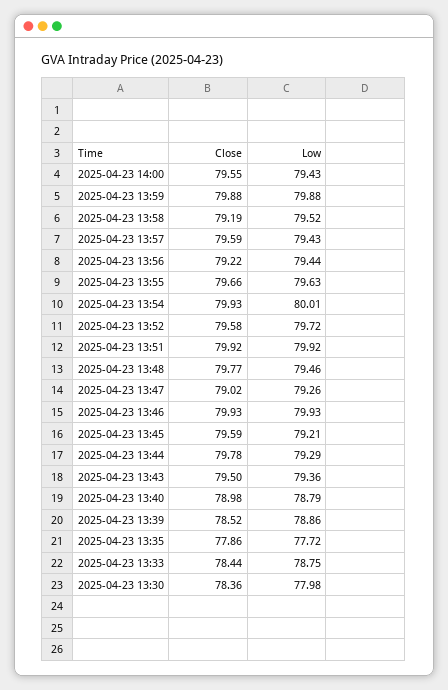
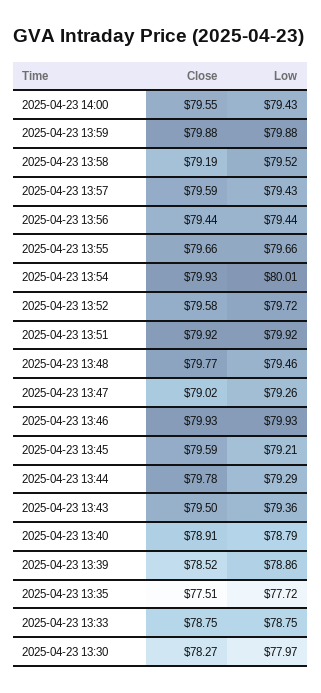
Close, 2025-04-23 13:56: 79.22 -> 79.44
Low, 2025-04-23 13:55: 79.63 -> 79.66
Close, 2025-04-23 13:40: 78.98 -> 78.91
Close, 2025-04-23 13:35: 77.86 -> 77.51
Close, 2025-04-23 13:33: 78.44 -> 78.75
Close, 2025-04-23 13:30: 78.36 -> 78.27
Low, 2025-04-23 13:30: 77.98 -> 77.97

